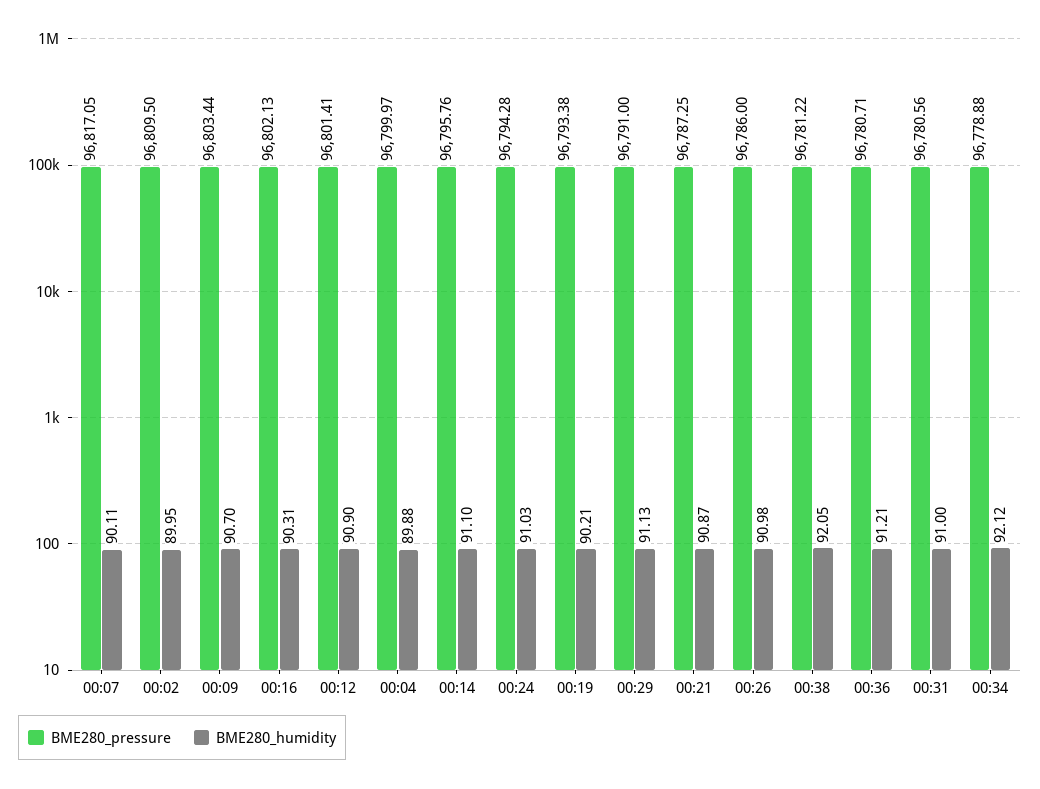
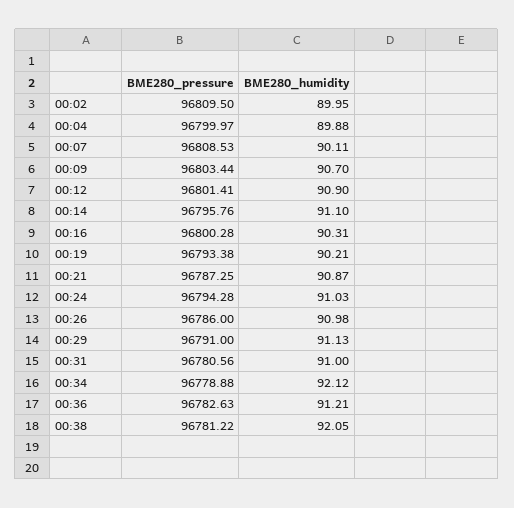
BME280_pressure, 00:07: 96817.05 -> 96808.53
BME280_pressure, 00:16: 96802.13 -> 96800.28
BME280_pressure, 00:36: 96780.71 -> 96782.63

